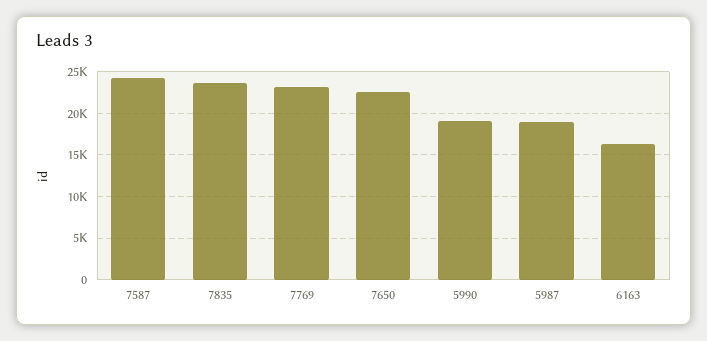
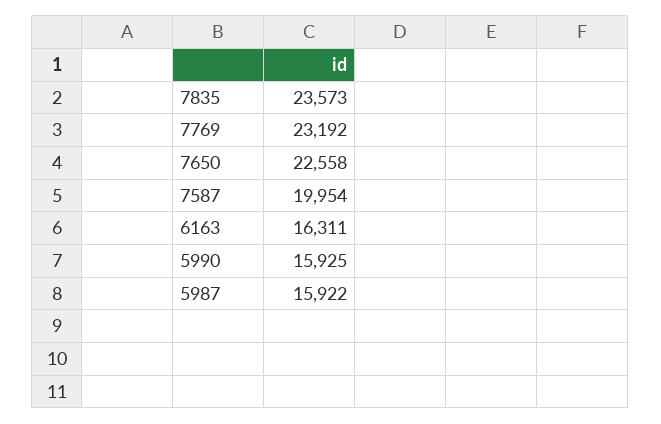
7587: 24000 -> 19954
5990: 19000 -> 15925
5987: 19000 -> 15922

